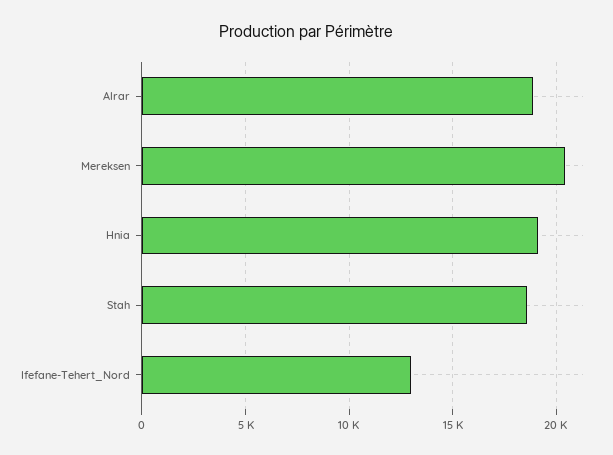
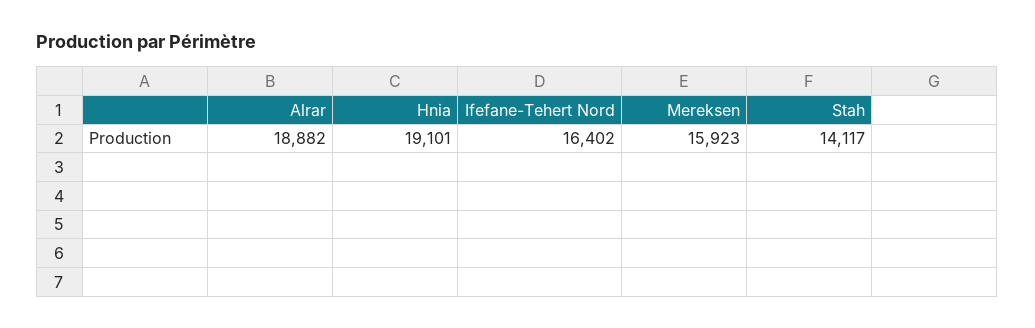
Mereksen: 20500 -> 15923
Stah: 18500 -> 14117
Ifefane-Tehert_Nord: 13000 -> 16402

